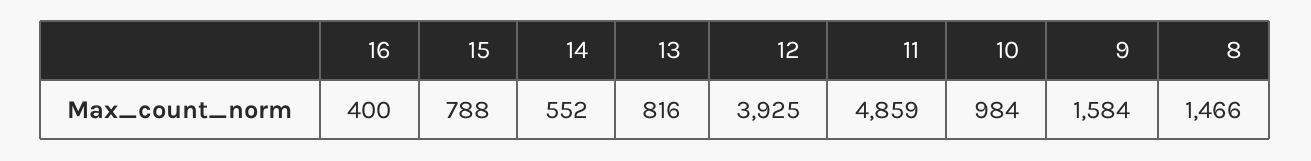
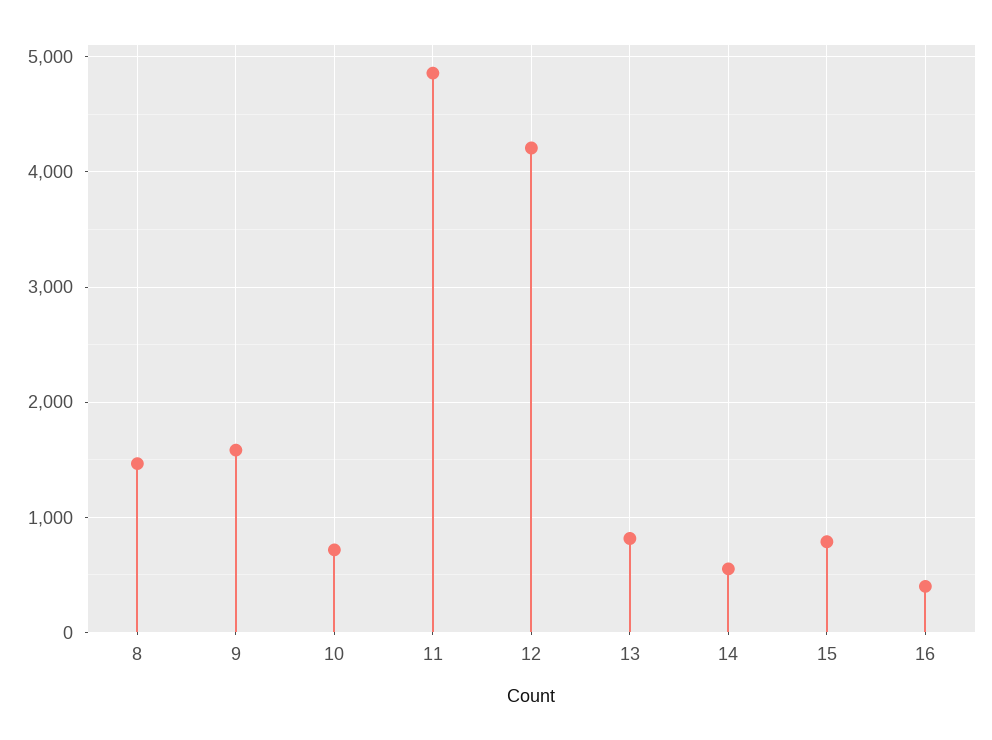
12: 3925 -> 4200
10: 984 -> 700

